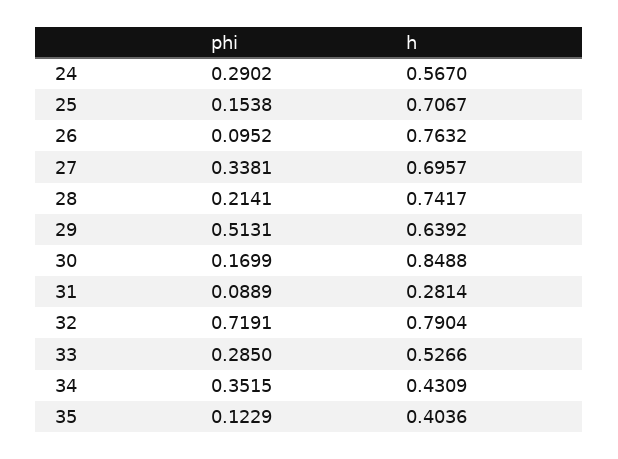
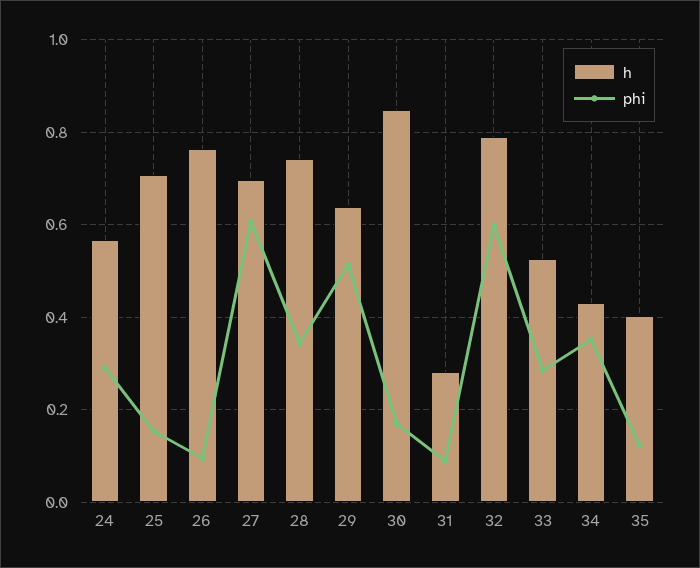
phi, 27: 0.3381 -> 0.6
phi, 28: 0.2141 -> 0.34
phi, 32: 0.7191 -> 0.6

